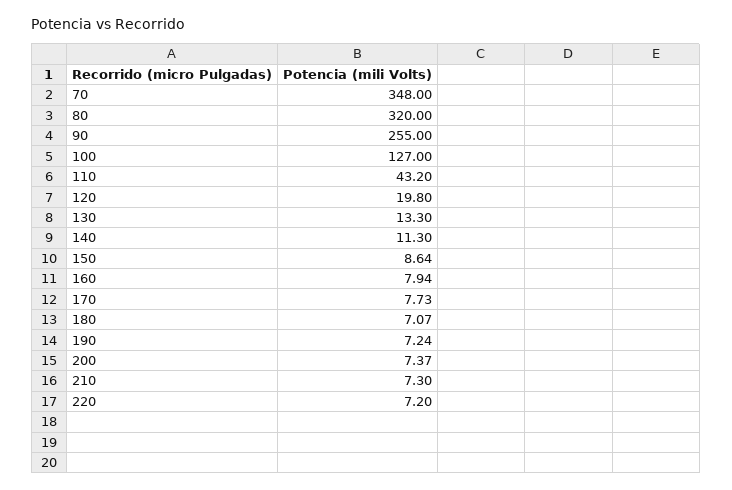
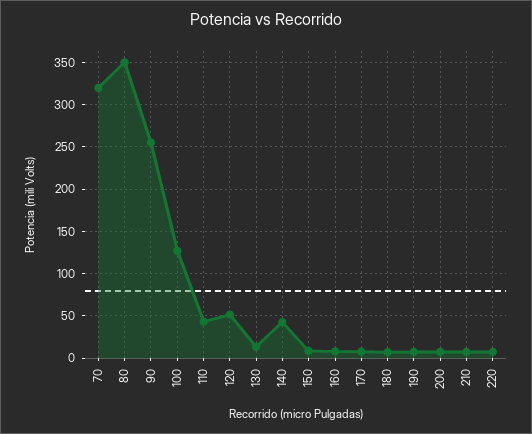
70: 348 -> 320
80: 320 -> 350
120: 19.8 -> 50
140: 11.3 -> 40

